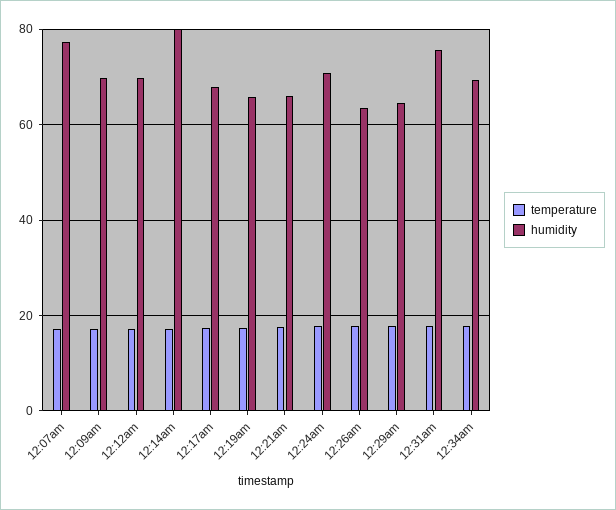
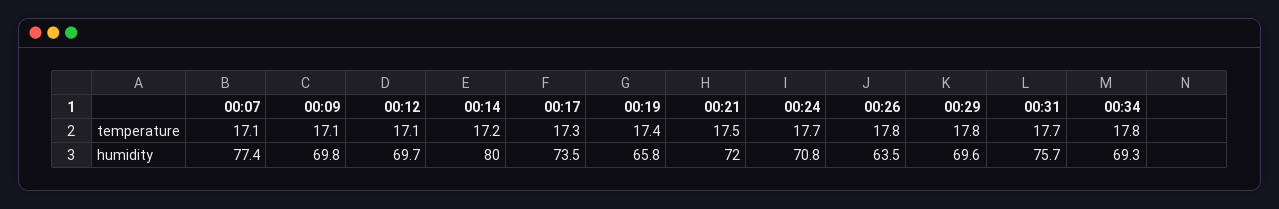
humidity, 12:17am: 68 -> 73.5
humidity, 12:21am: 66 -> 72
humidity, 12:29am: 64 -> 69.6

